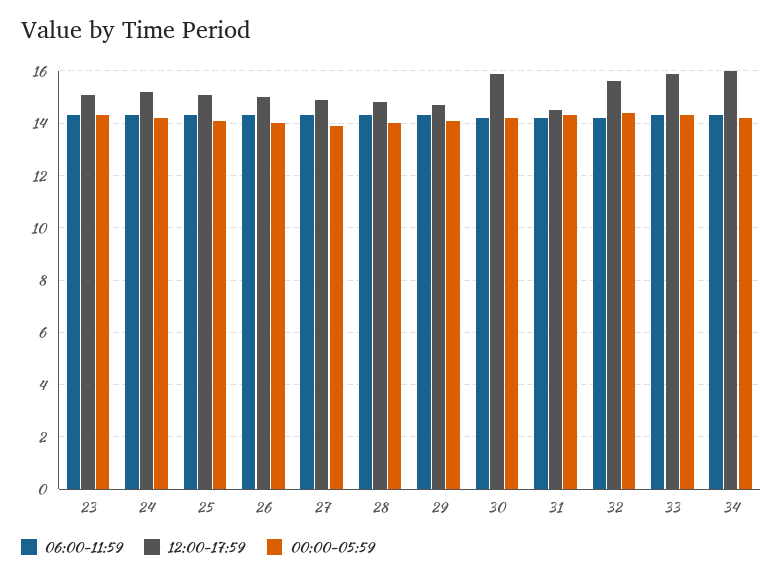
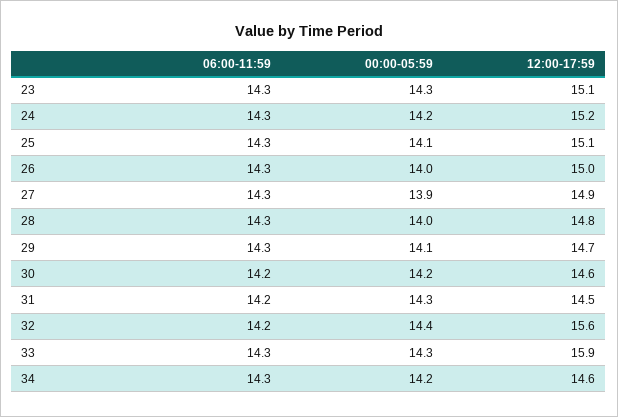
12:00-17:59, 30: 16 -> 14.6
12:00-17:59, 34: 16 -> 14.6

